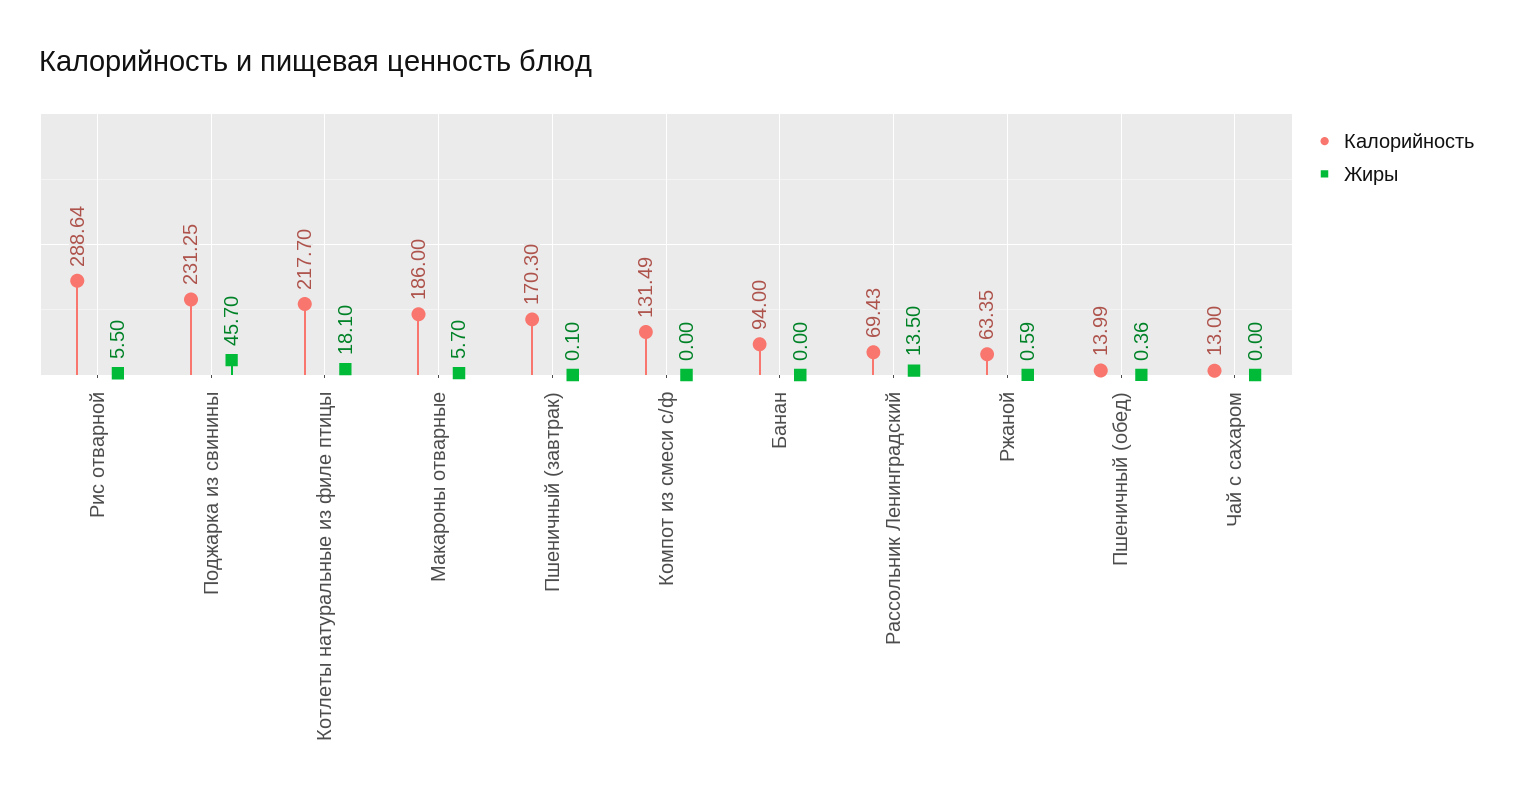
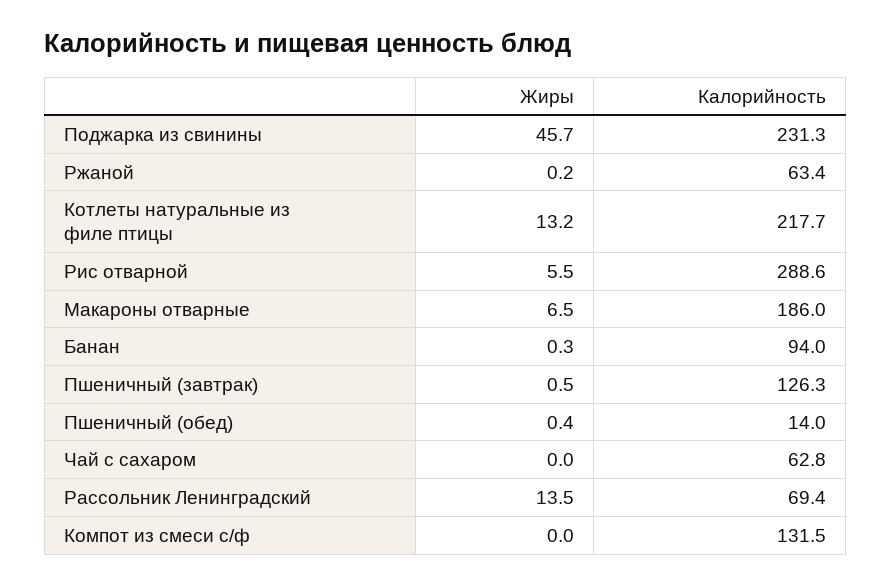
Жиры, Котлеты натуральные из филе птицы: 18.1 -> 13.2
Жиры, Макароны отварные: 5.7 -> 6.5
Калорийность, Пшеничный (завтрак): 170.3 -> 126.3
Жиры, Пшеничный (завтрак): 0.1 -> 0.5
Жиры, Банан: 0 -> 0.3
Жиры, Ржаной: 0.59 -> 0.2
Калорийность, Чай с сахаром: 13 -> 62.8

